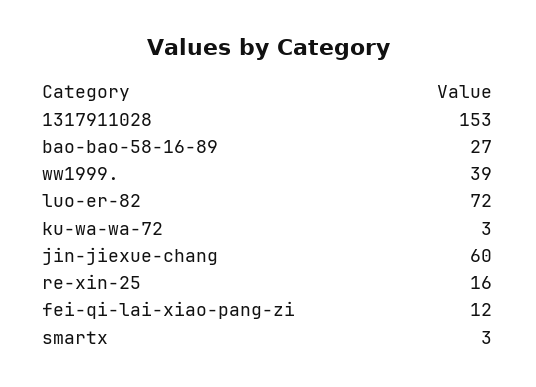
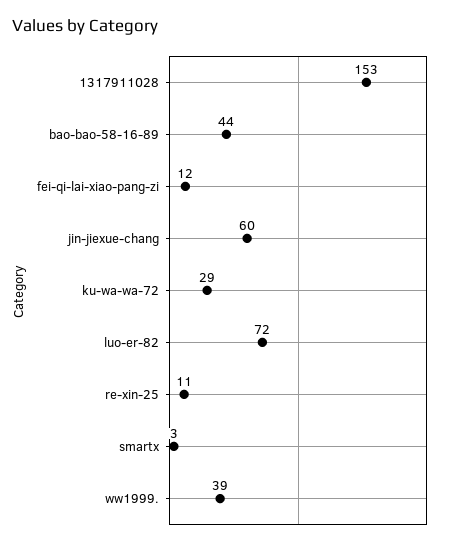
bao-bao-58-16-89: 27 -> 44
ku-wa-wa-72: 3 -> 29
re-xin-25: 16 -> 11

